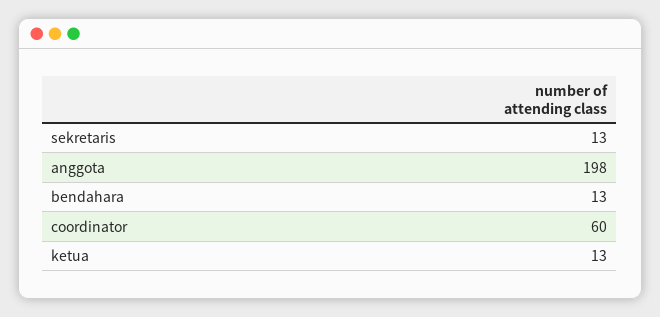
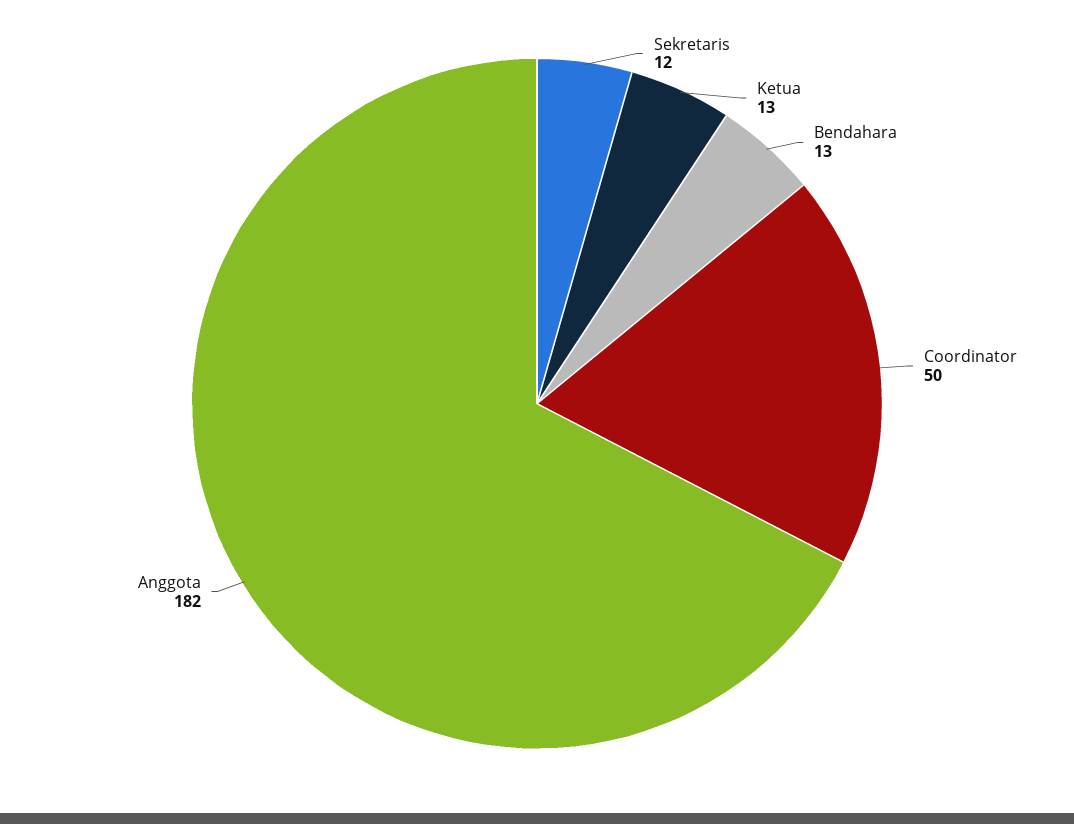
sekretaris: 13 -> 12
anggota: 198 -> 182
coordinator: 60 -> 50

